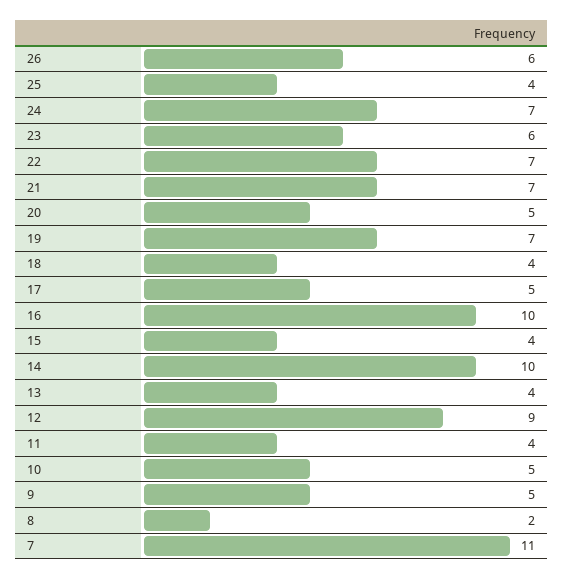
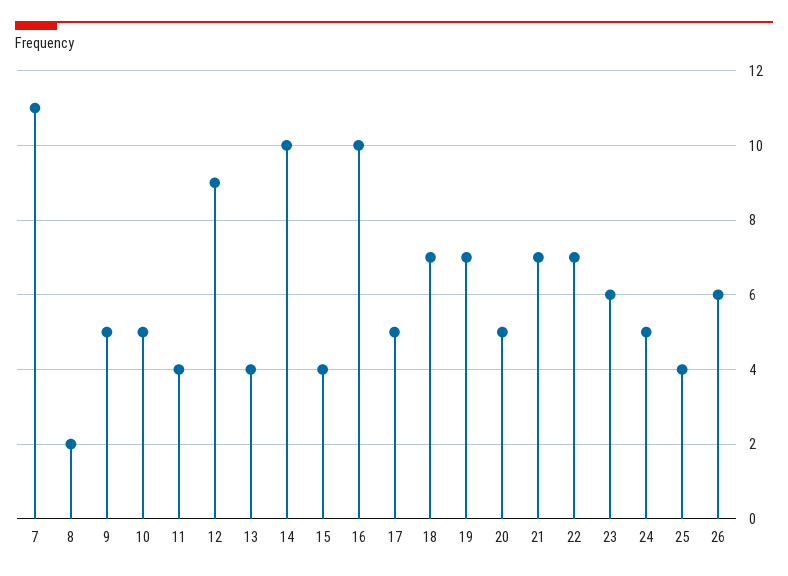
24: 7 -> 5
18: 4 -> 7

